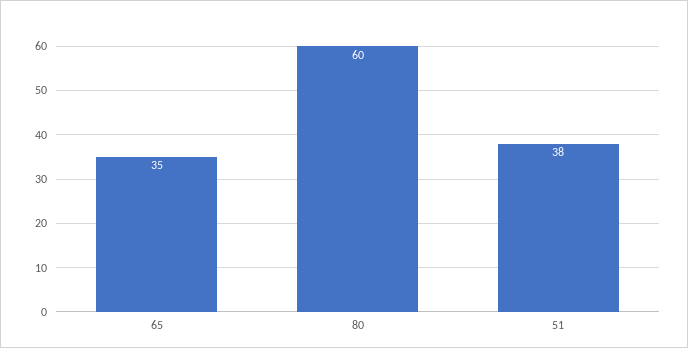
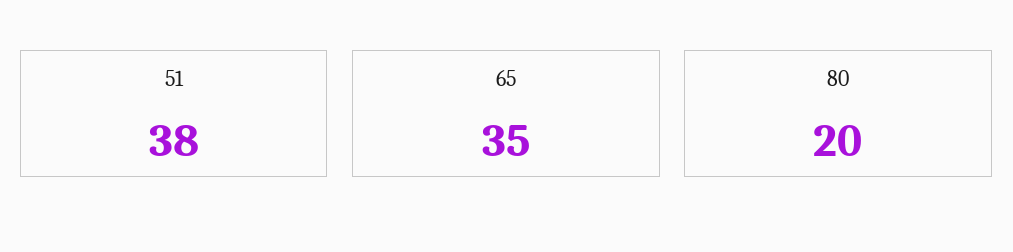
80: 60 -> 20

